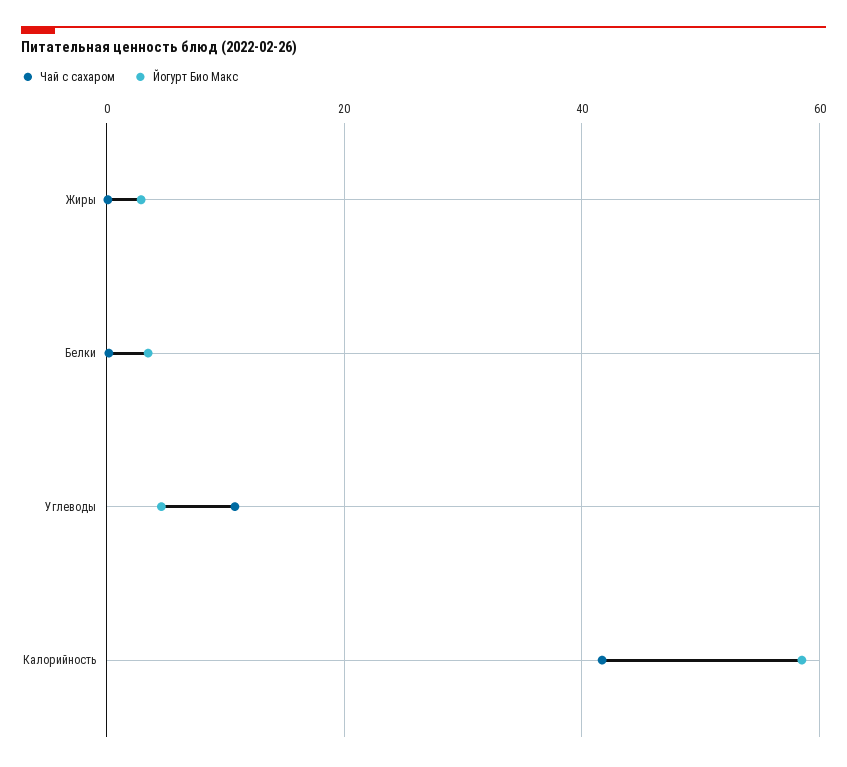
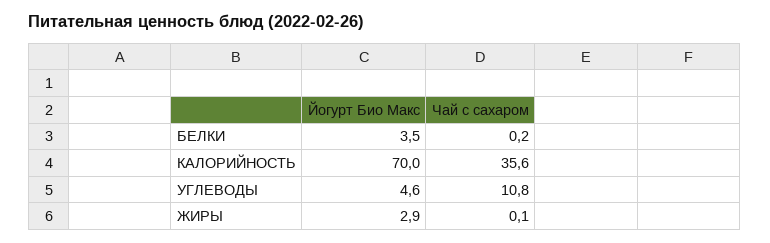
Чай с сахаром, Калорийность: 42 -> 35.6
Йогурт Био Макс, Калорийность: 58 -> 70

